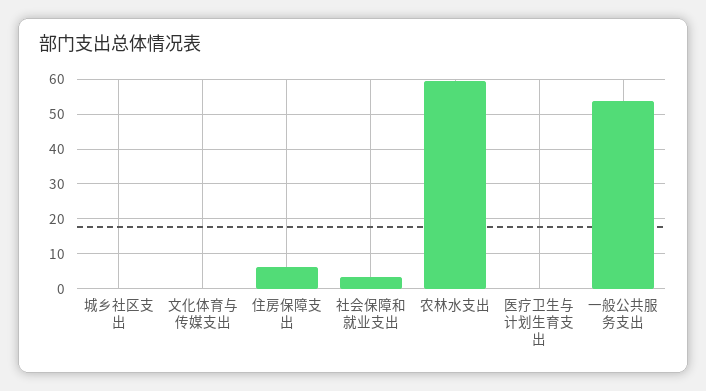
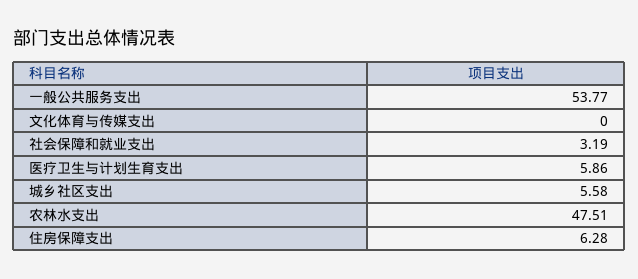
城乡社区支出: 0 -> 5.58
农林水支出: 60 -> 47.51
医疗卫生与计划生育支出: 0 -> 5.86

